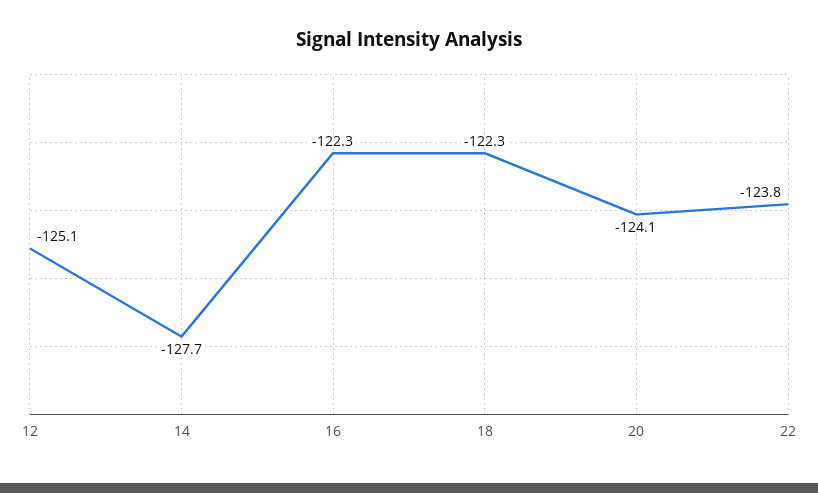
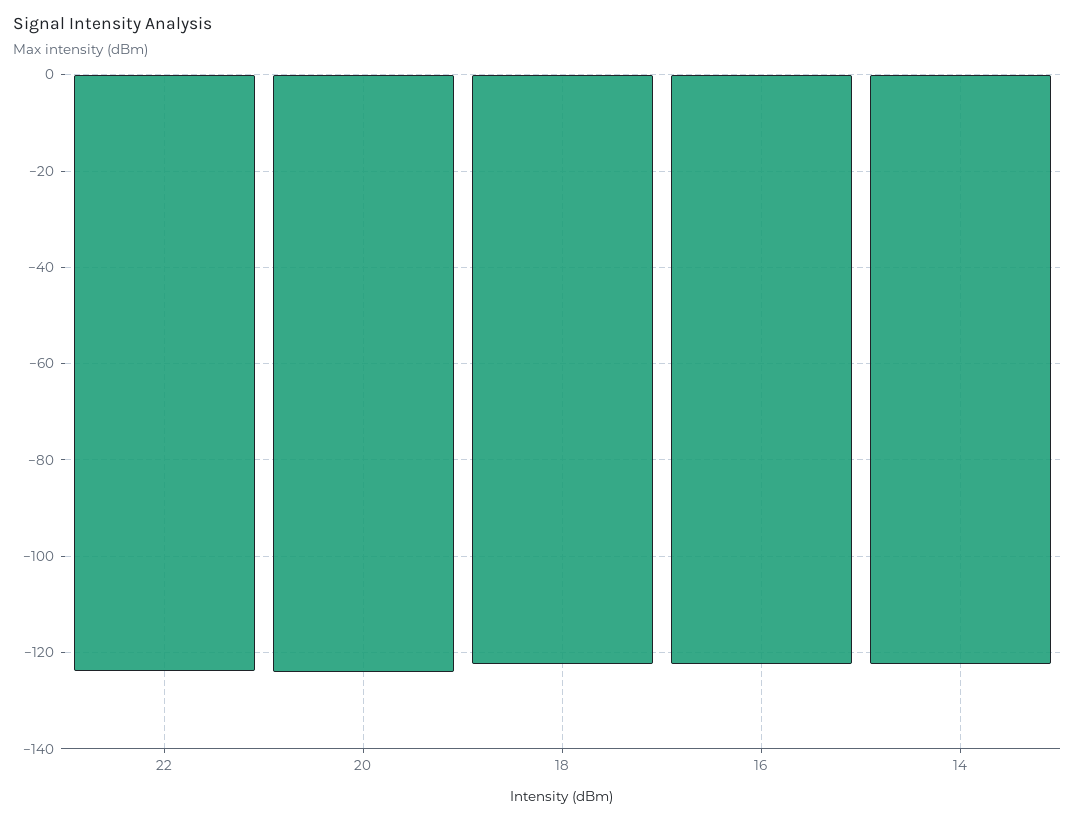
12: -125.1 -> none
14: -127.7 -> -122

